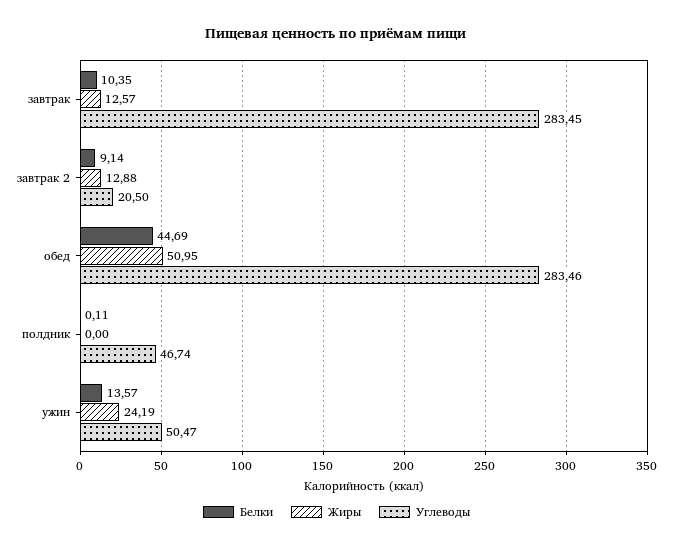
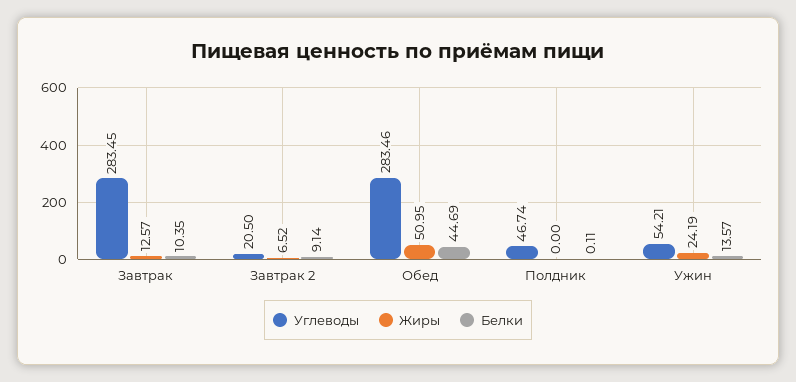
Жиры, завтрак 2: 12.88 -> 6.52
Углеводы, ужин: 50.47 -> 54.21

